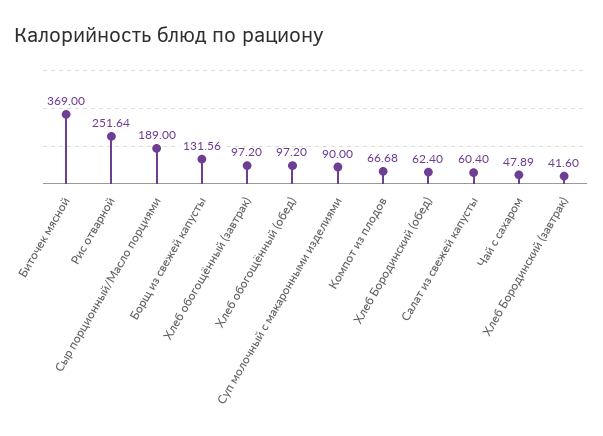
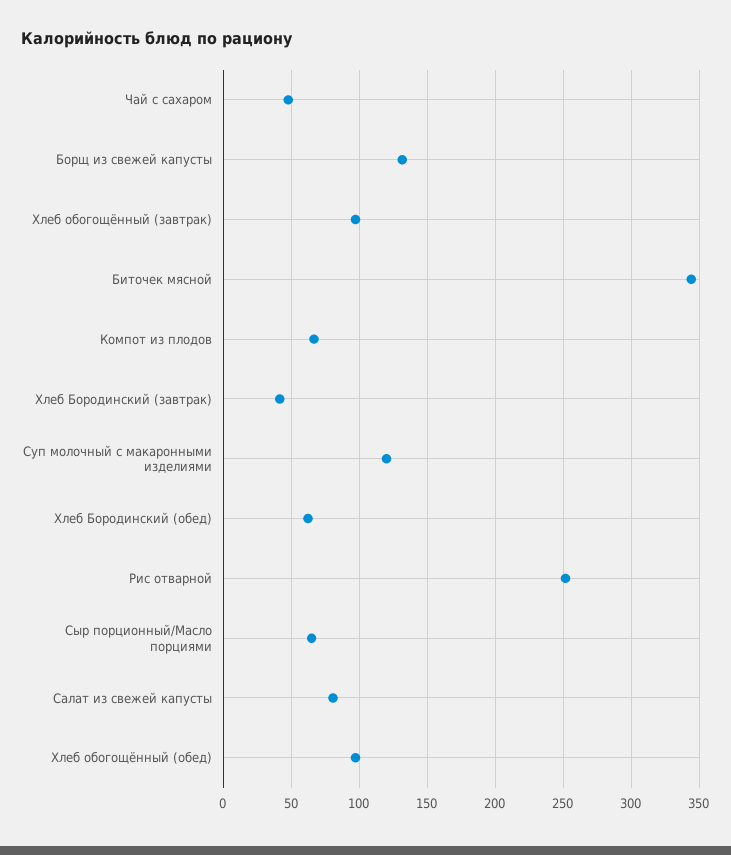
Биточек мясной: 369 -> 345
Сыр порционный/Масло порциями: 189 -> 65
Суп молочный с макаронными изделиями: 90 -> 120
Салат из свежей капусты: 60.4 -> 80

